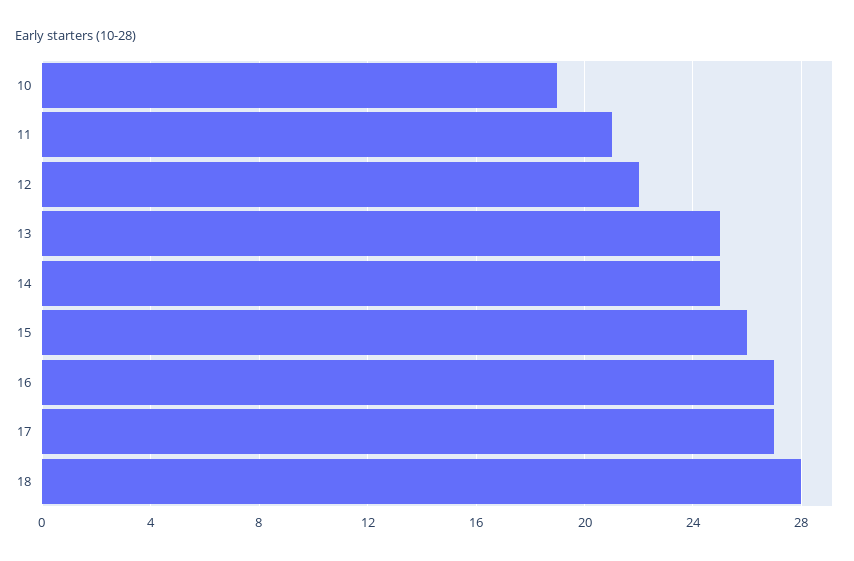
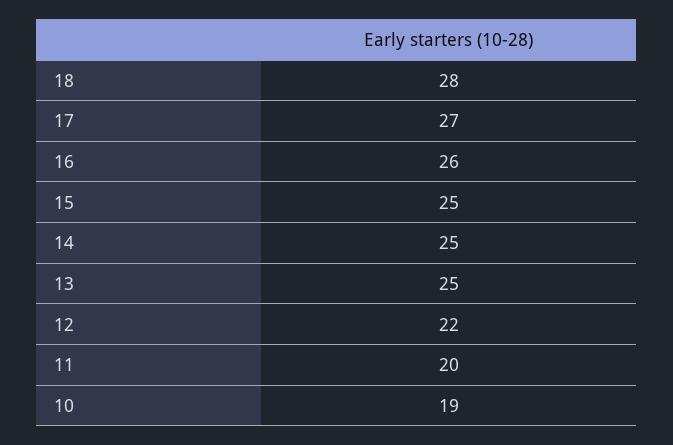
11: 21 -> 20
15: 26 -> 25
16: 27 -> 26

